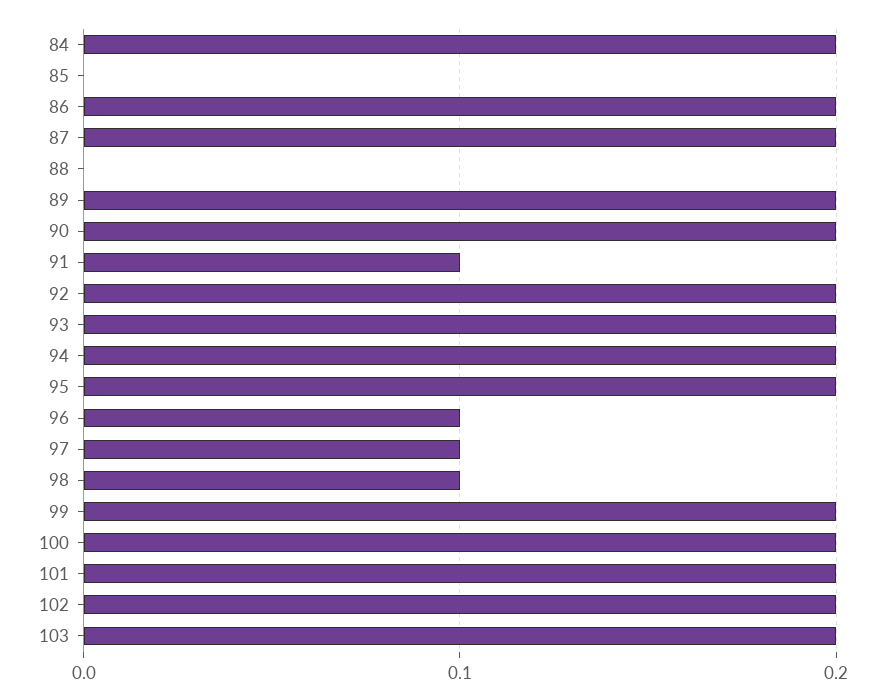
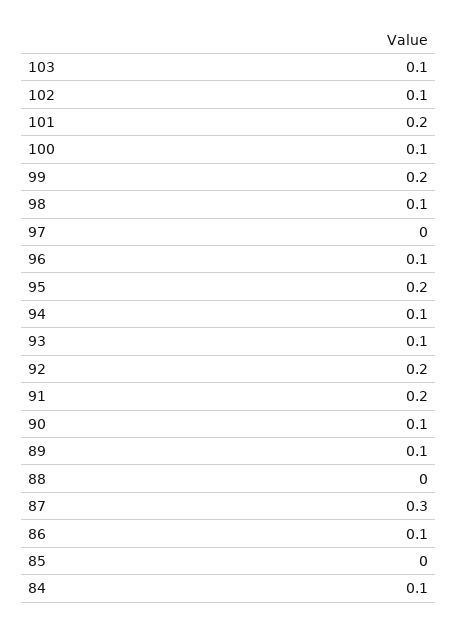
84: 0.2 -> 0.1
86: 0.2 -> 0.1
87: 0.2 -> 0.3
89: 0.2 -> 0.1
90: 0.2 -> 0.1
91: 0.1 -> 0.2
93: 0.2 -> 0.1
94: 0.2 -> 0.1
97: 0.1 -> 0
100: 0.2 -> 0.1
102: 0.2 -> 0.1
103: 0.2 -> 0.1

